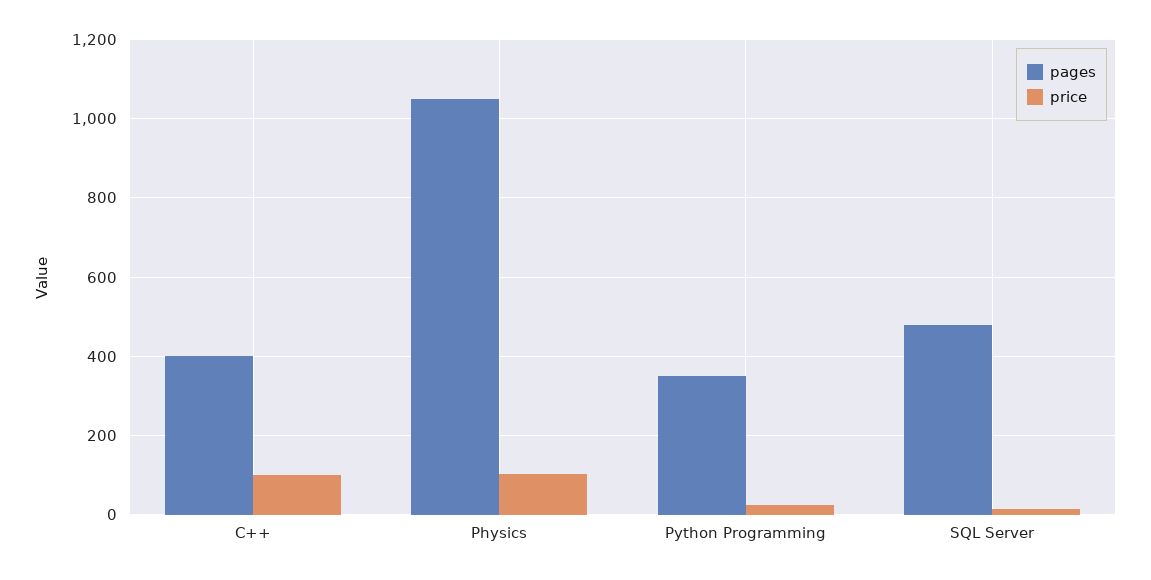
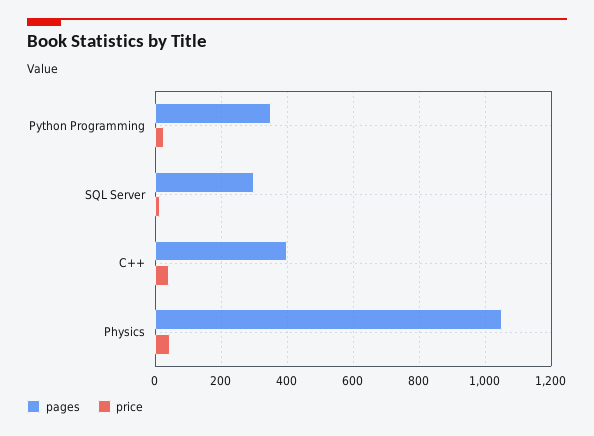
price, C++: 100 -> 40
price, Physics: 100 -> 40
pages, SQL Server: 480 -> 300

